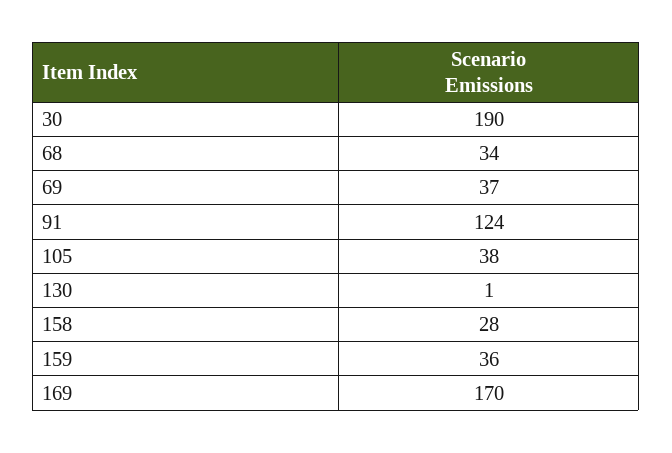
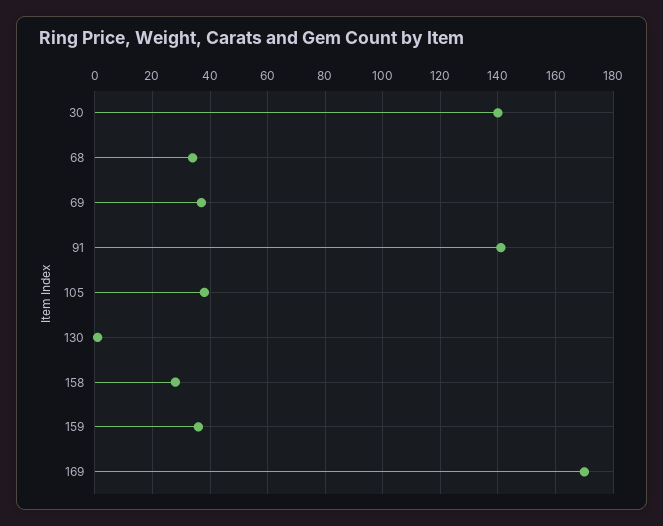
30: 190 -> 140
91: 124 -> 140

